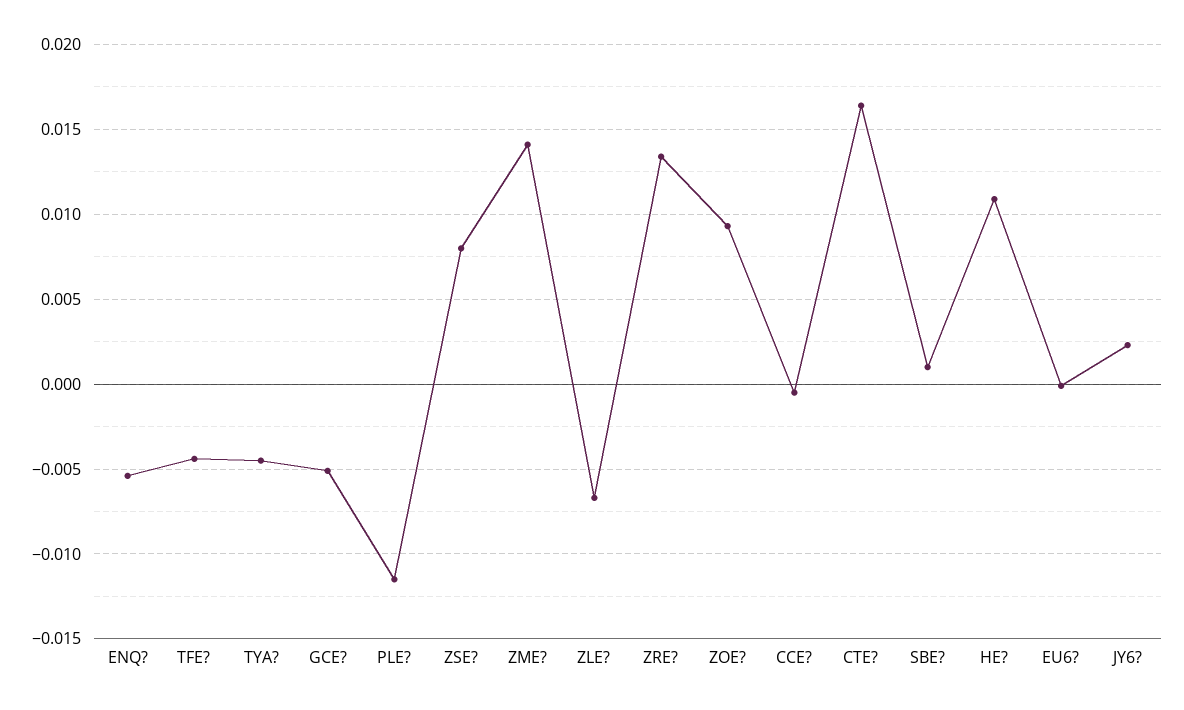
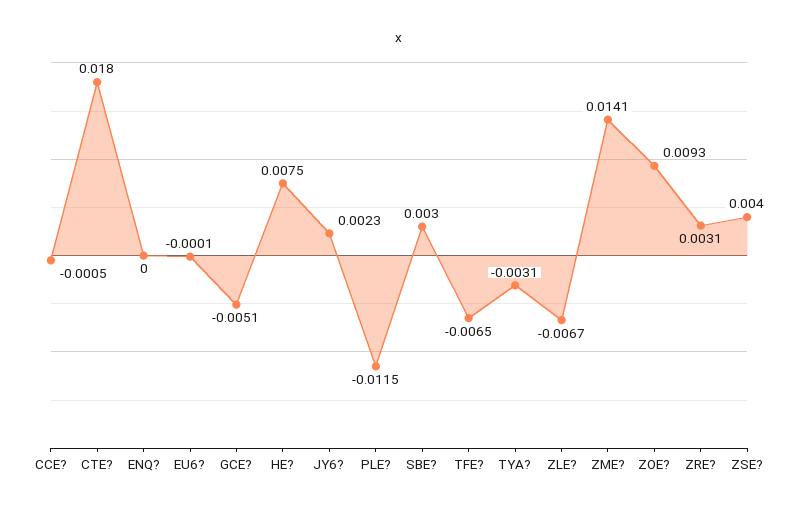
ENQ?: -0.0055 -> 0
TFE?: -0.0045 -> -0.0065
TYA?: -0.0045 -> -0.0031
ZSE?: 0.008 -> 0.004
ZRE?: 0.0135 -> 0.0031
CTE?: 0.0165 -> 0.018
SBE?: 0.001 -> 0.003
HE?: 0.011 -> 0.0075

